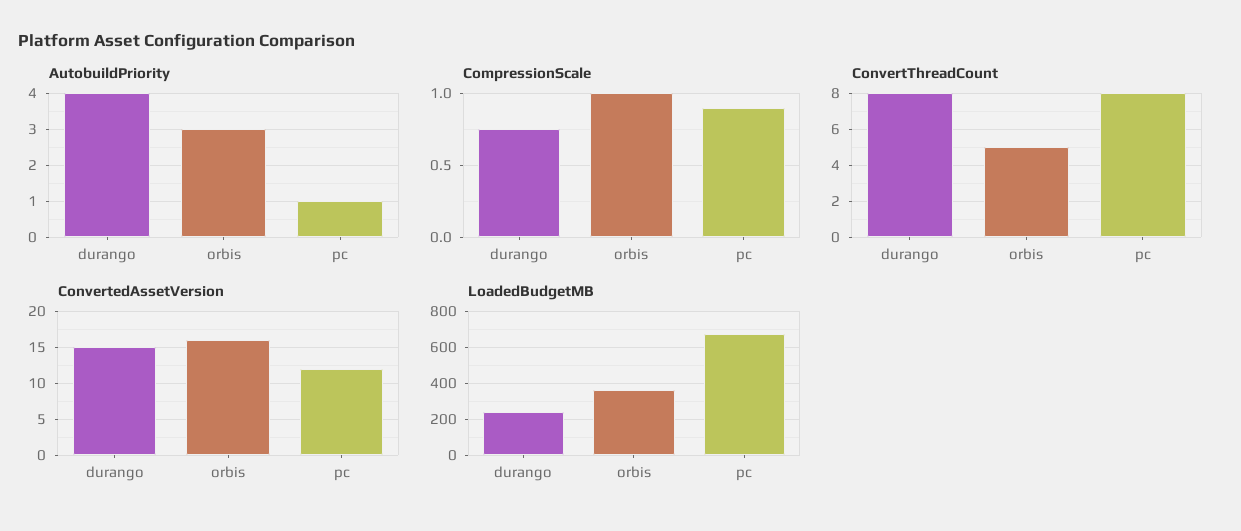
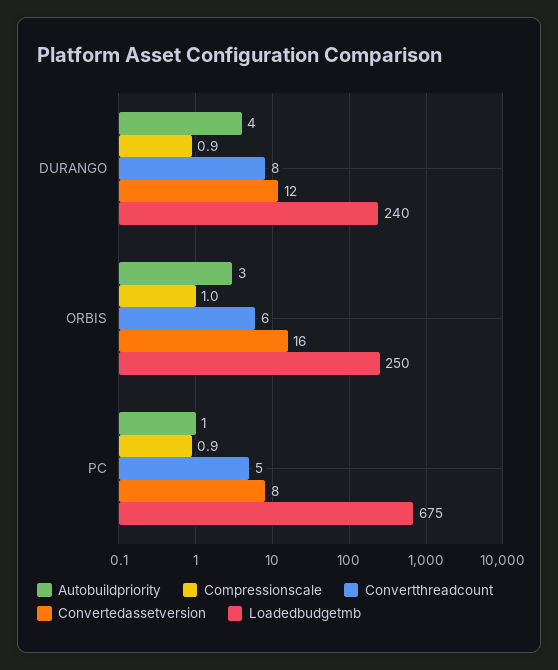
CompressionScale, durango: 0.75 -> 0.9
ConvertThreadCount, orbis: 5 -> 6
ConvertThreadCount, pc: 8 -> 5
ConvertedAssetVersion, durango: 15 -> 12
ConvertedAssetVersion, pc: 12 -> 8
LoadedBudgetMB, orbis: 350 -> 250

